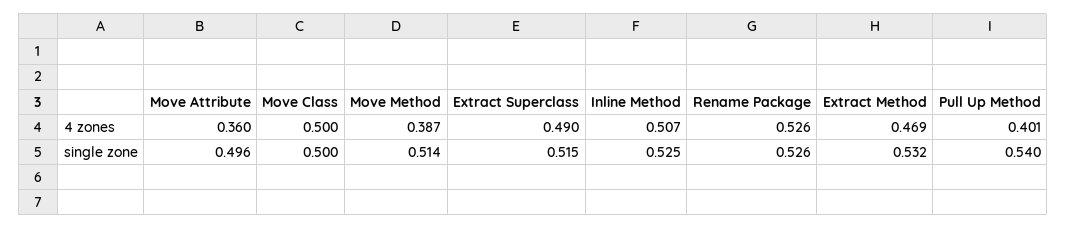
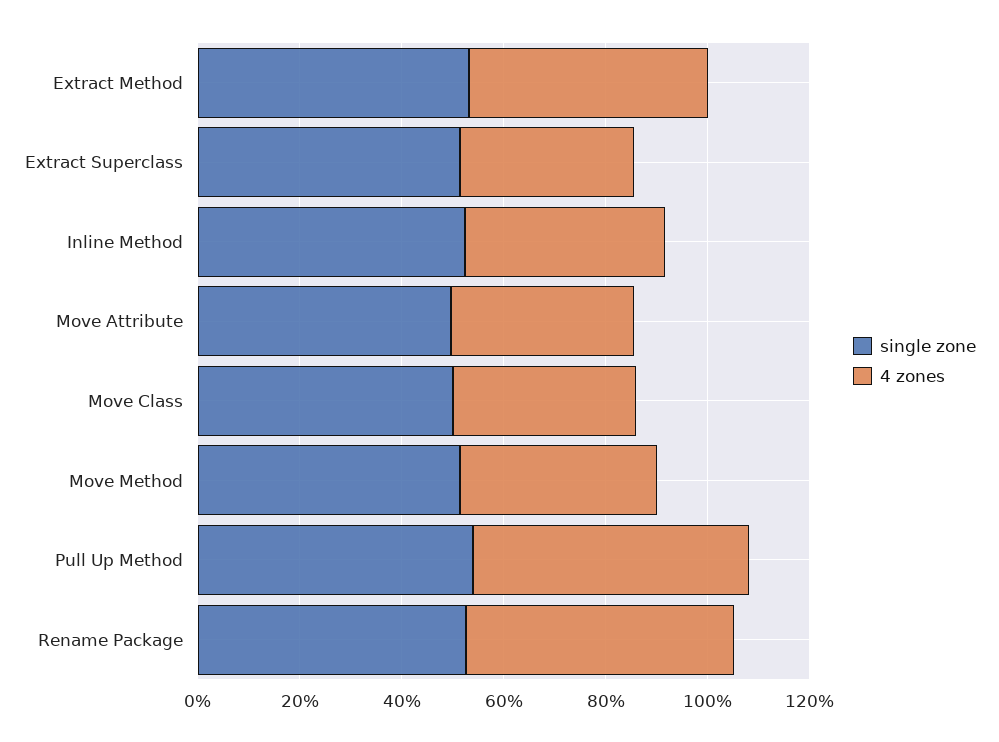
4 zones, Move Class: 0.5 -> 0.35
4 zones, Extract Superclass: 0.49 -> 0.35
4 zones, Inline Method: 0.507 -> 0.4
4 zones, Pull Up Method: 0.401 -> 0.55

